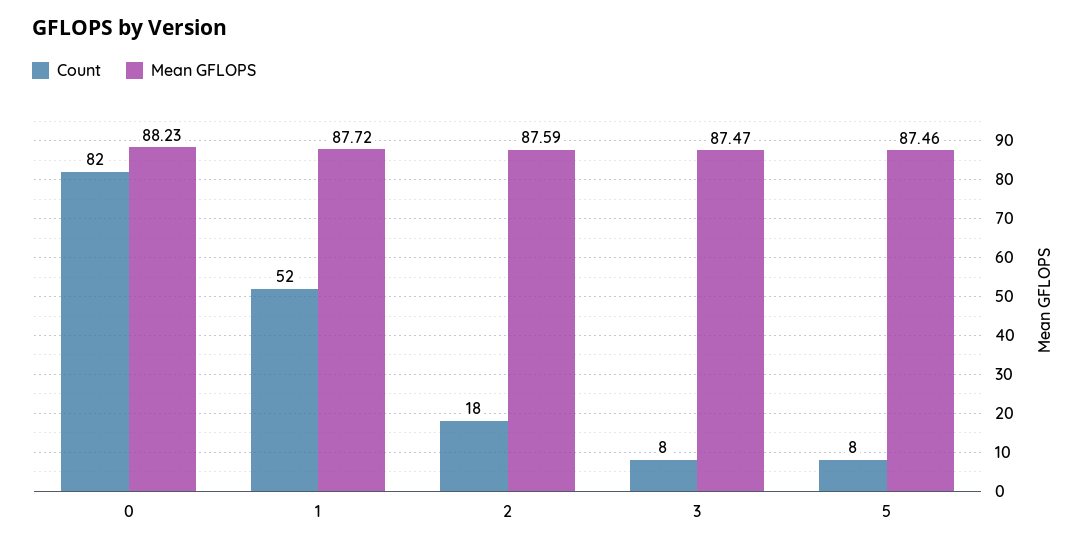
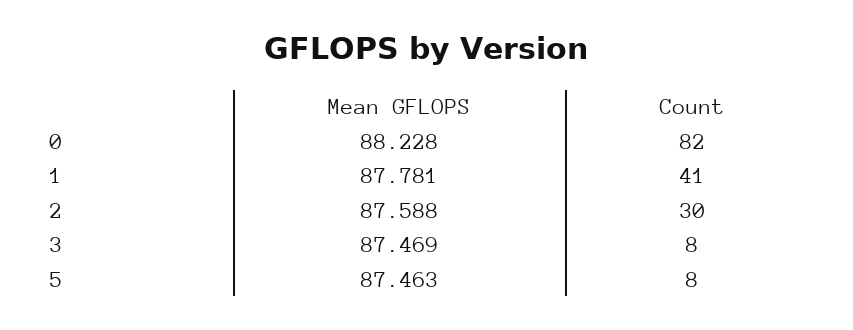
Count, 1: 52 -> 41
Mean GFLOPS, 1: 87.72 -> 87.781
Count, 2: 18 -> 30

